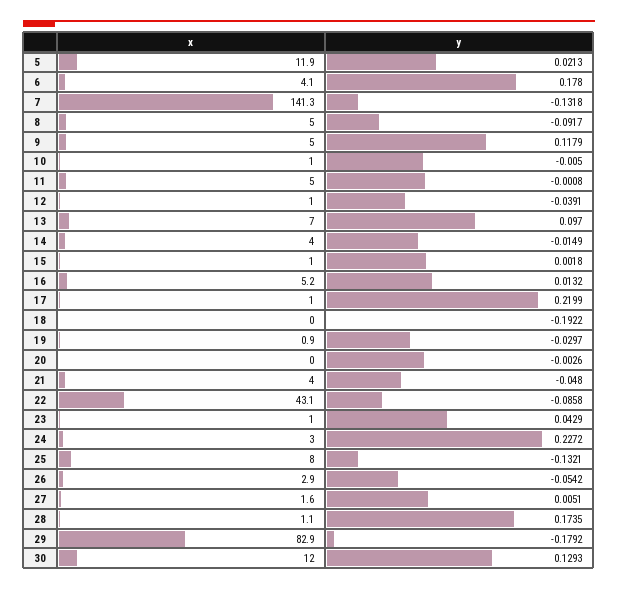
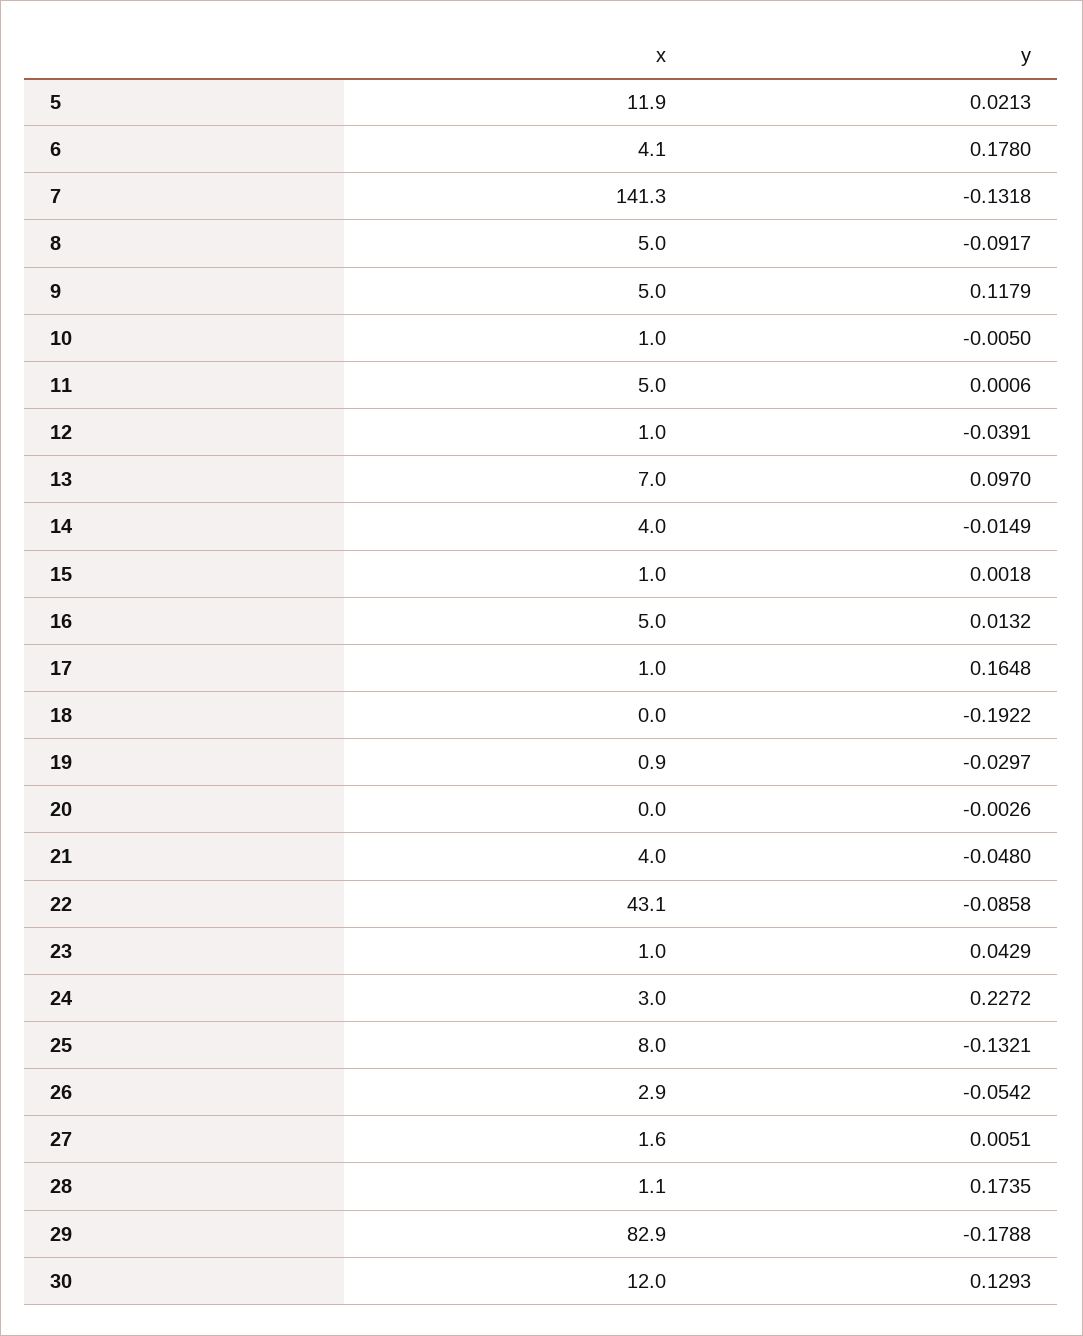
y, 11: -0.0008 -> 0.0006
x, 16: 5.2 -> 5
y, 17: 0.2199 -> 0.1648
y, 29: -0.1792 -> -0.1788

